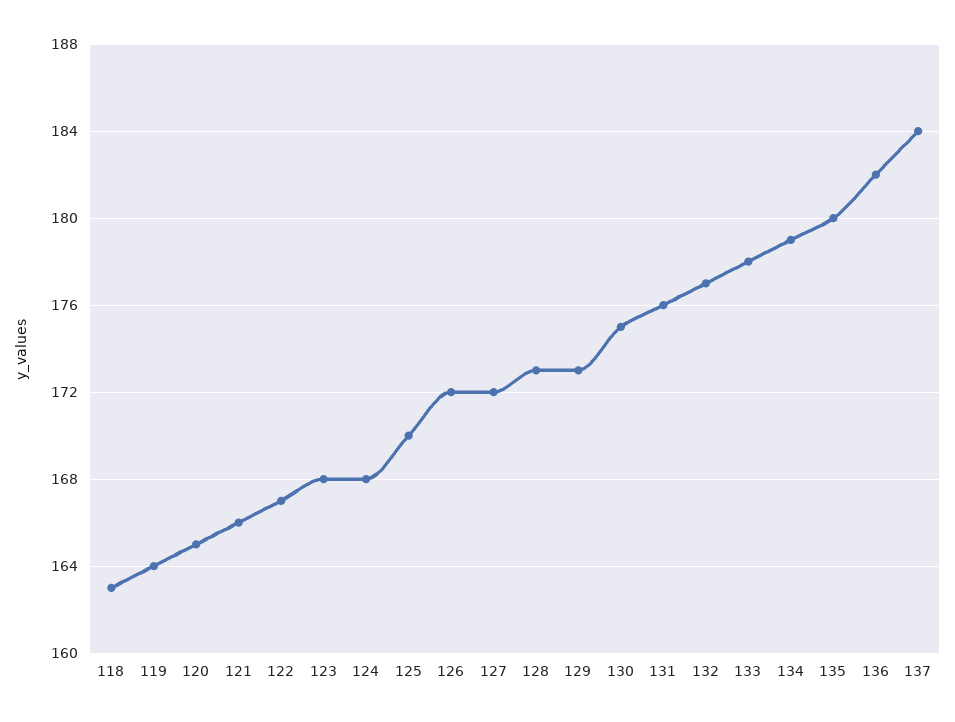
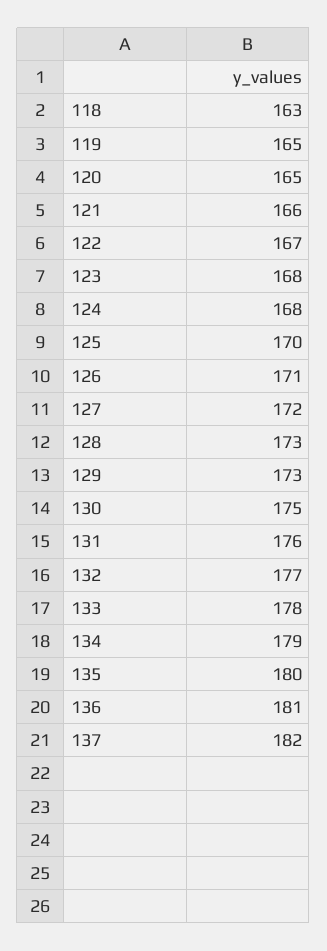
119: 164 -> 165
126: 172 -> 171
136: 182 -> 181
137: 184 -> 182

